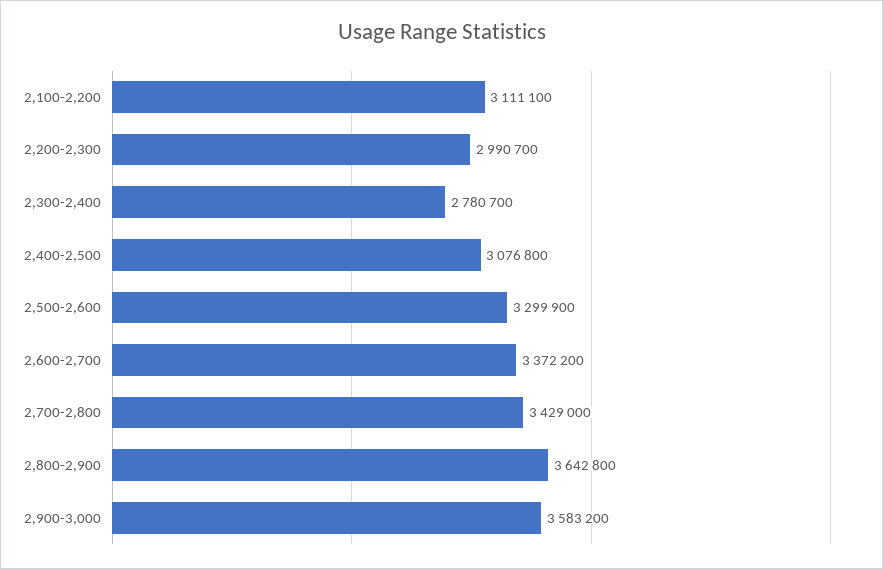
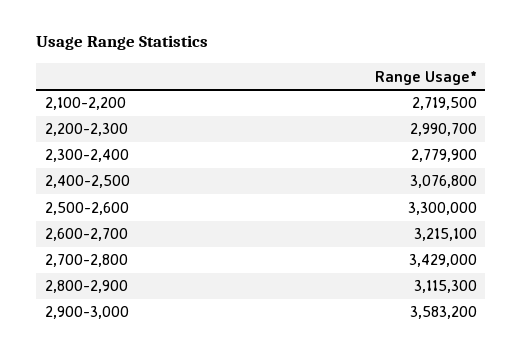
2,100-2,200: 3111100 -> 2719500
2,300-2,400: 2780700 -> 2779900
2,500-2,600: 3299900 -> 3300000
2,600-2,700: 3372200 -> 3215100
2,800-2,900: 3642800 -> 3115300

